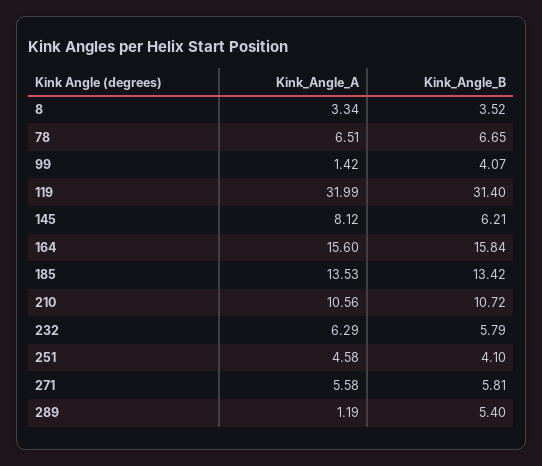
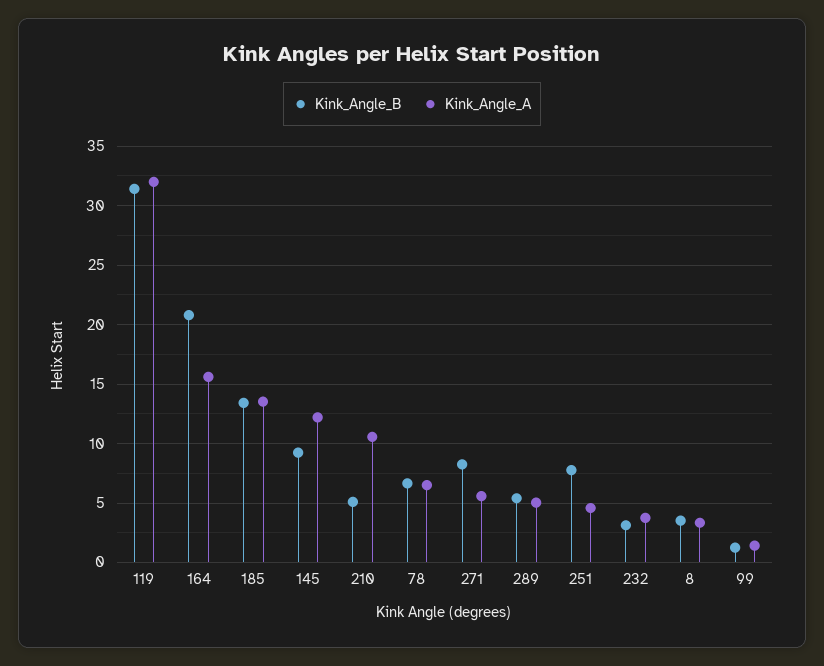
Kink_Angle_B, 99: 4.07 -> 1
Kink_Angle_A, 145: 8.12 -> 12
Kink_Angle_B, 145: 6.21 -> 9
Kink_Angle_B, 164: 15.84 -> 21
Kink_Angle_B, 210: 10.72 -> 5
Kink_Angle_A, 232: 6.29 -> 4
Kink_Angle_B, 232: 5.79 -> 3
Kink_Angle_B, 251: 4.1 -> 8
Kink_Angle_B, 271: 5.81 -> 8
Kink_Angle_A, 289: 1.19 -> 5

